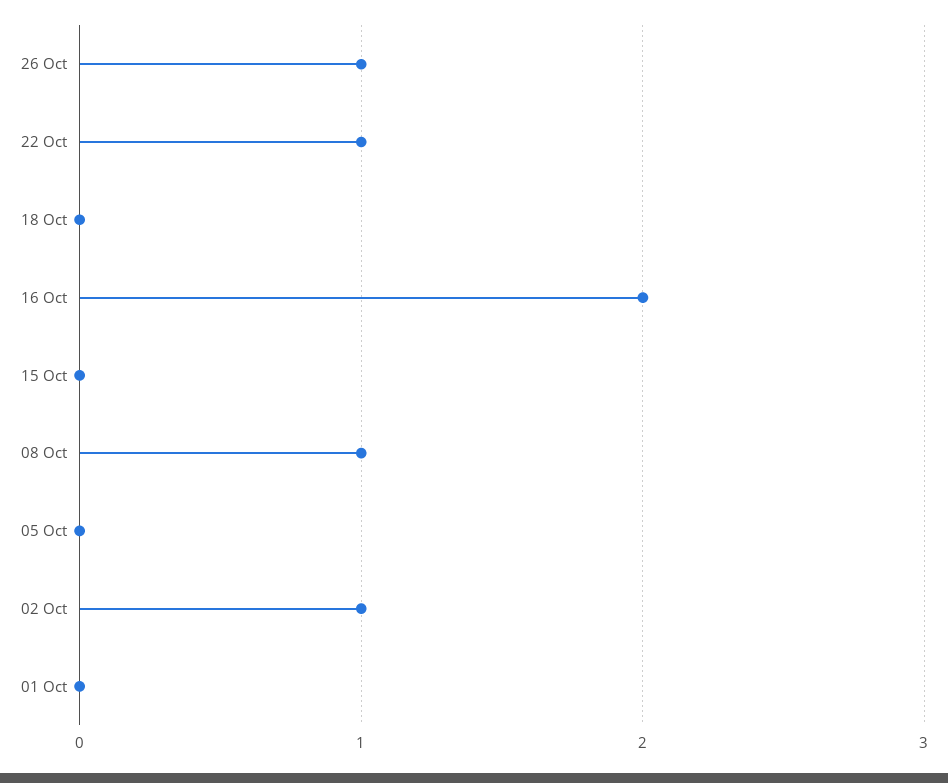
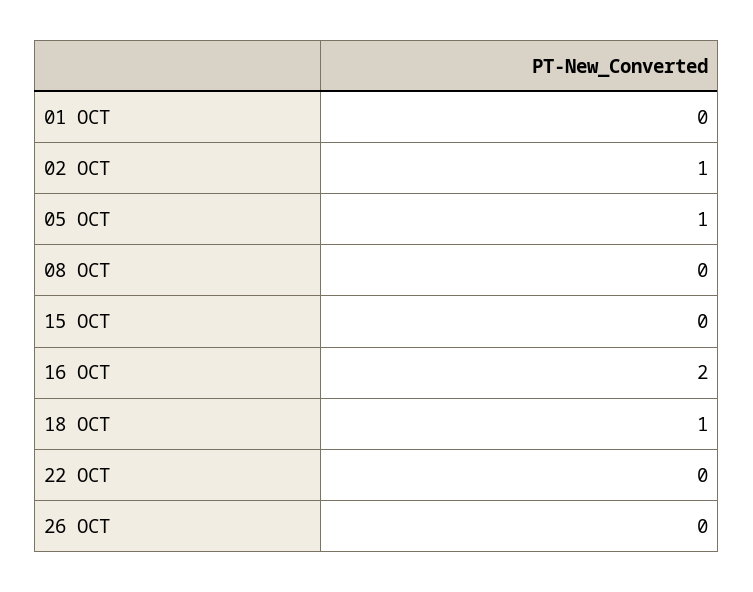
26 Oct: 1 -> 0
22 Oct: 1 -> 0
18 Oct: 0 -> 1
08 Oct: 1 -> 0
05 Oct: 0 -> 1

